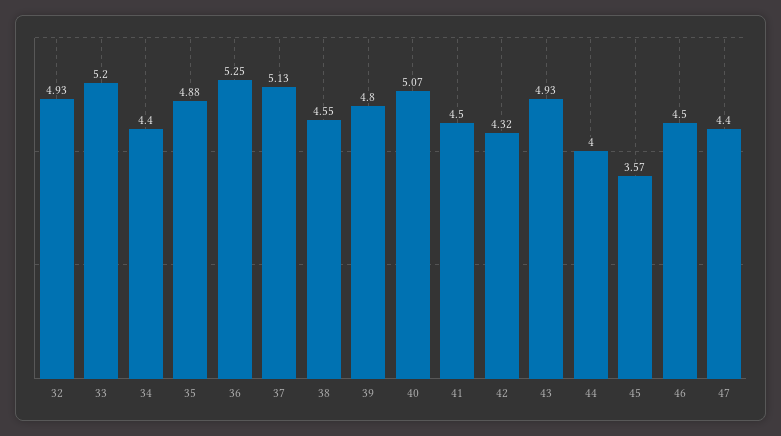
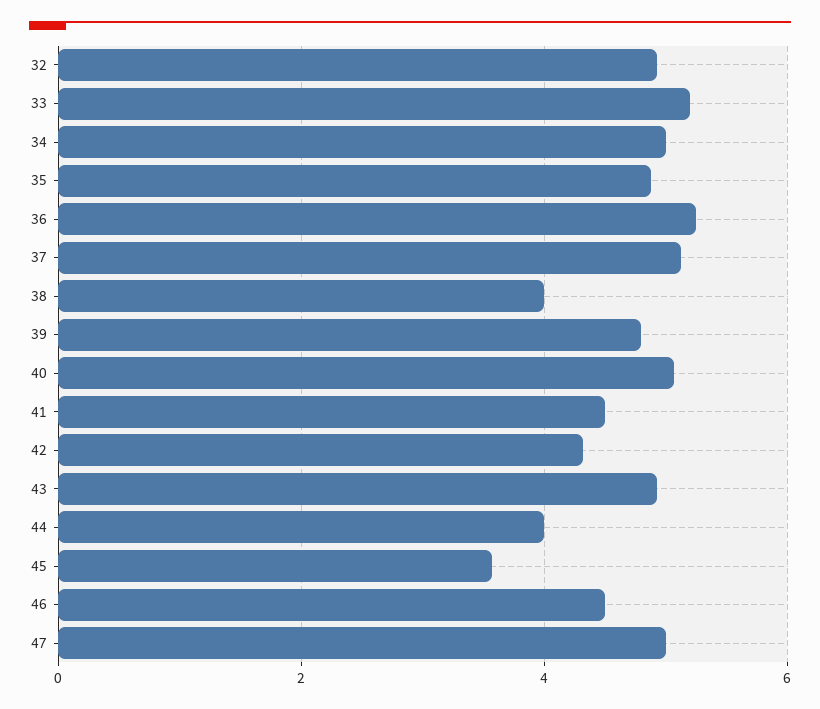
34: 4.4 -> 5
38: 4.55 -> 4
47: 4.4 -> 5

